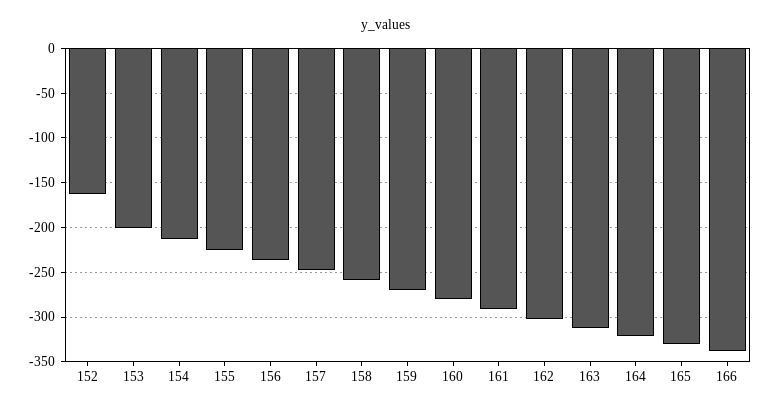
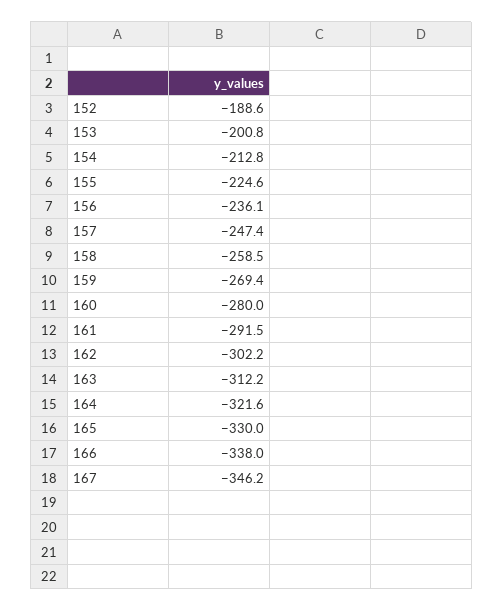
152: -160 -> -188.6
167: none -> -346.2

